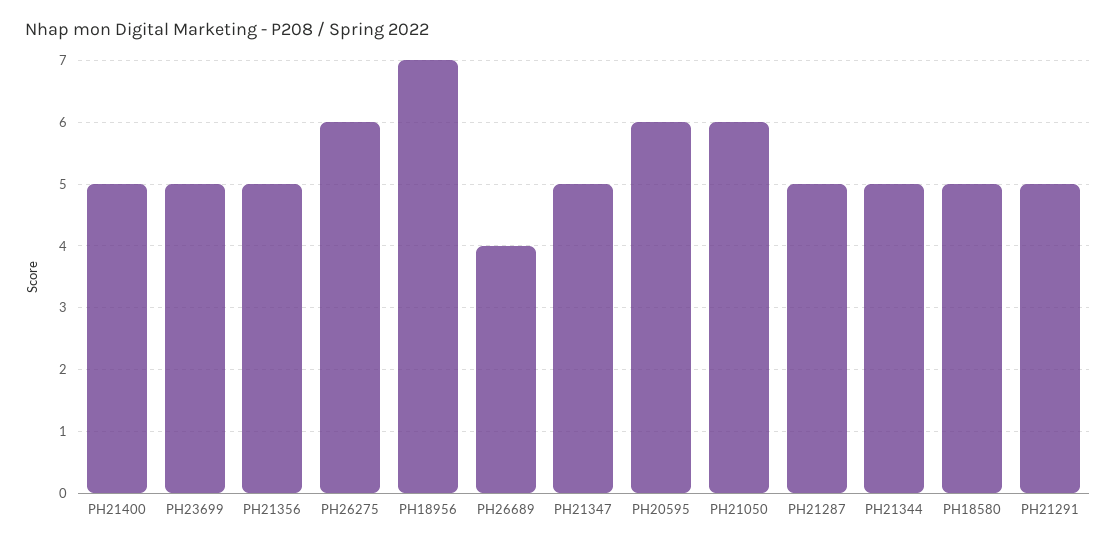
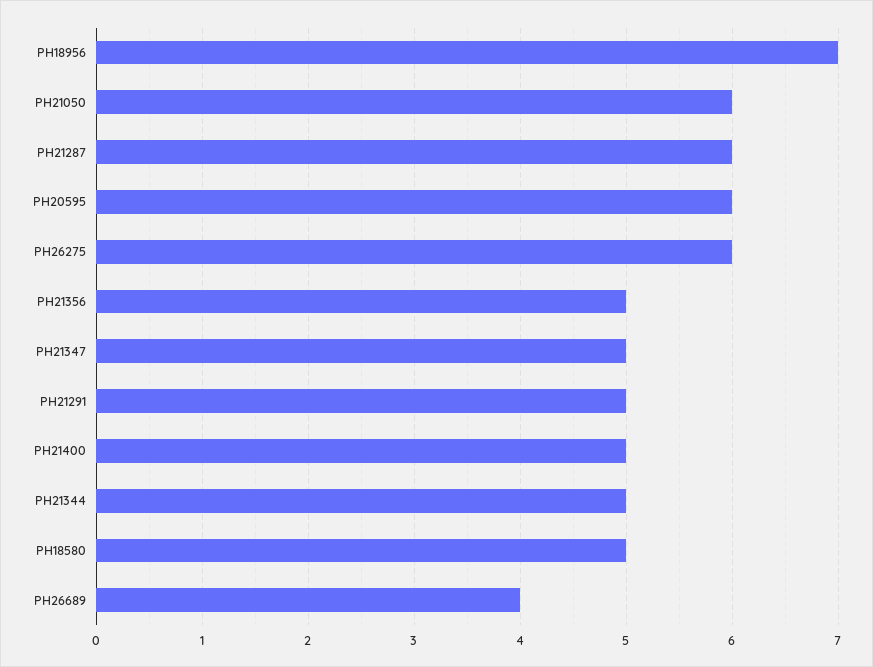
PH23699: 5 -> none
PH21287: 5 -> 6

